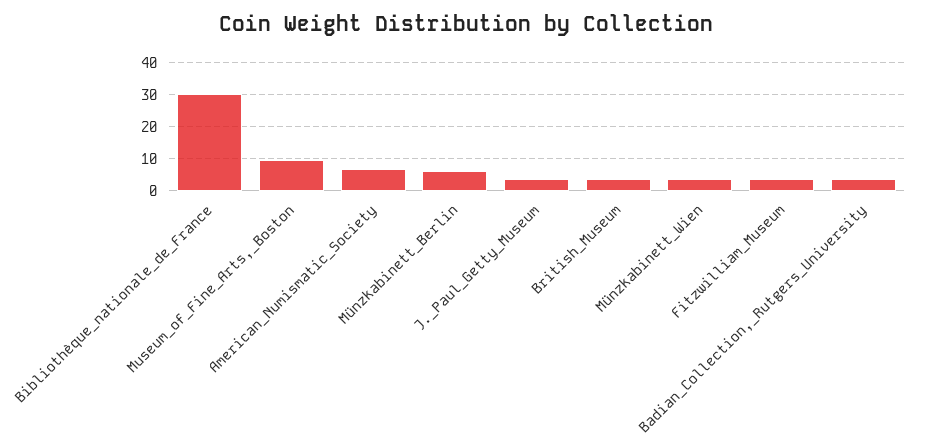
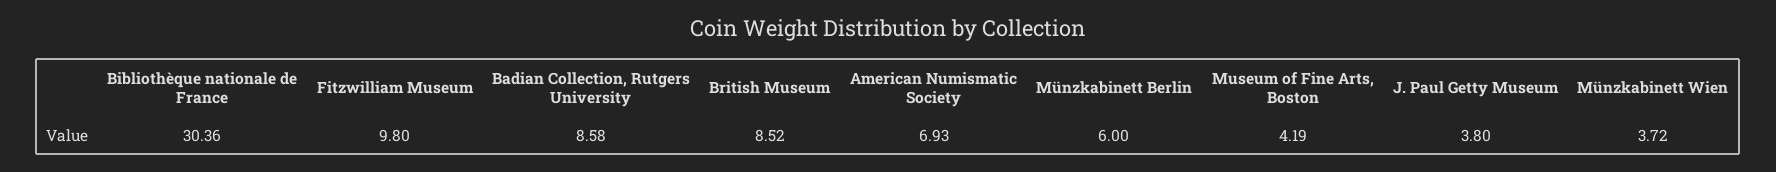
Museum_of_Fine_Arts,_Boston: 10 -> 4.19
British_Museum: 4 -> 8.52
Fitzwilliam_Museum: 4 -> 9.8
Badian_Collection,_Rutgers_University: 4 -> 8.58

